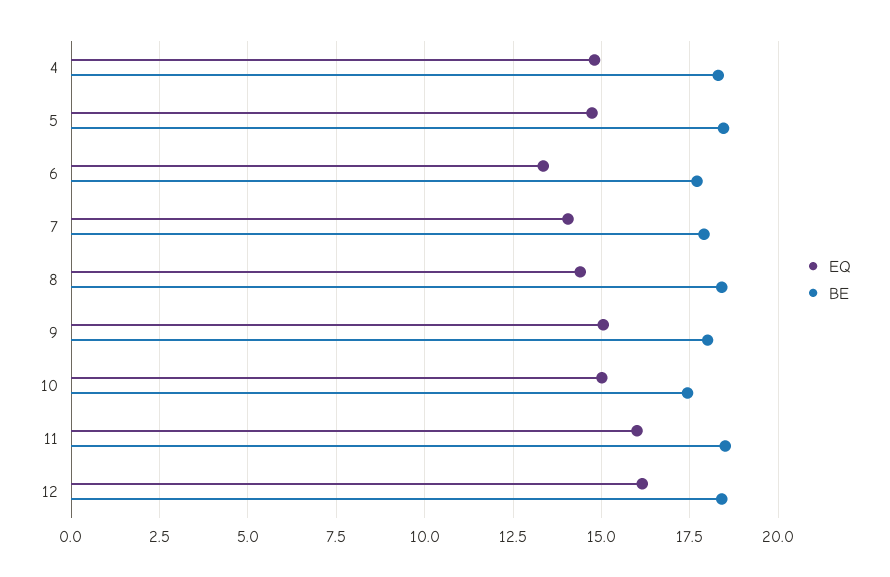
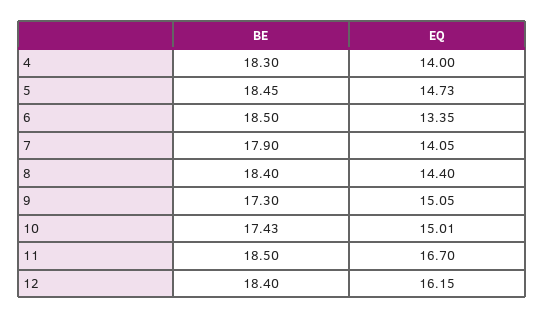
EQ, 4: 14.75 -> 14
BE, 6: 17.75 -> 18.5
BE, 9: 18 -> 17.3
EQ, 11: 16 -> 16.7

